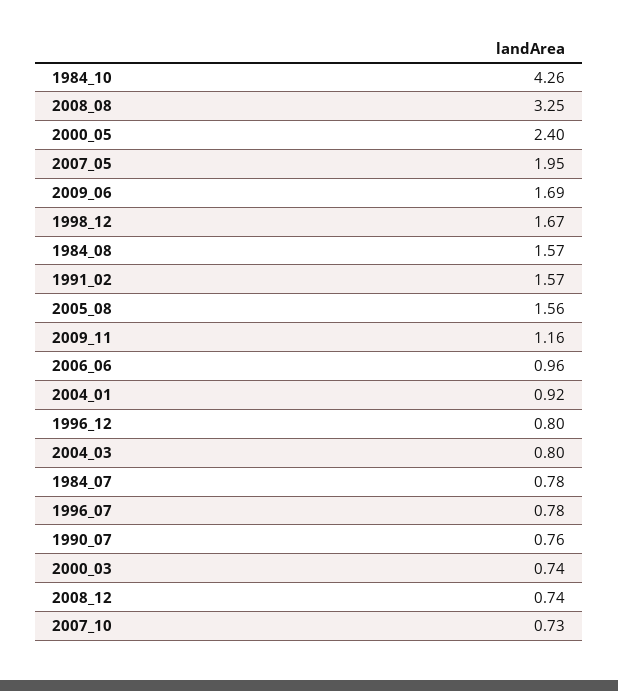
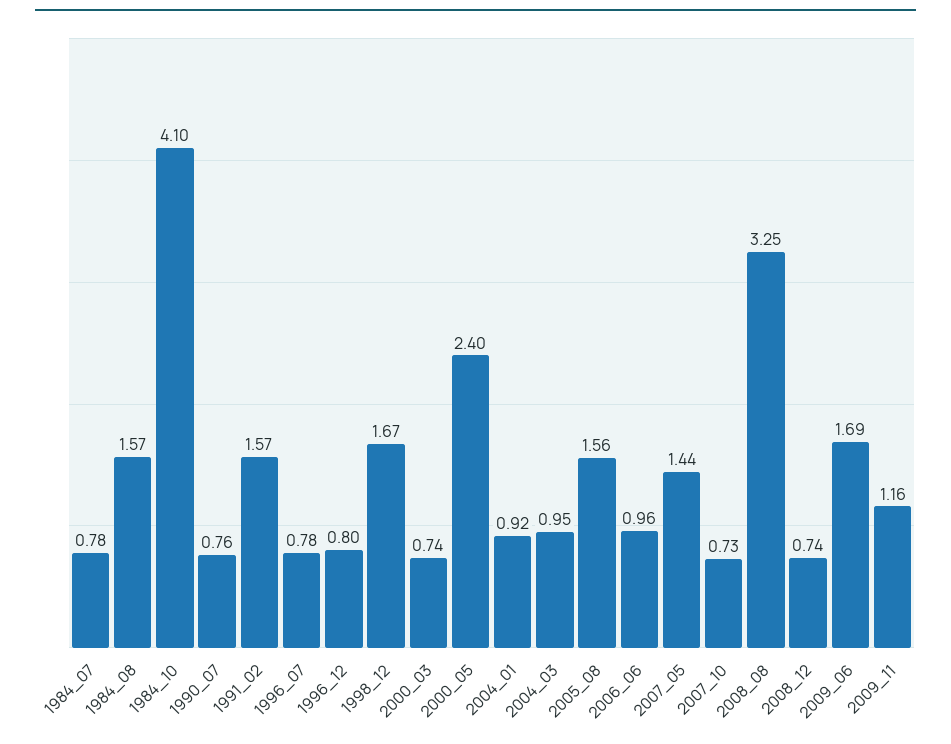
1984_10: 4.26 -> 4.1
2007_05: 1.95 -> 1.44
2004_03: 0.8 -> 0.95

